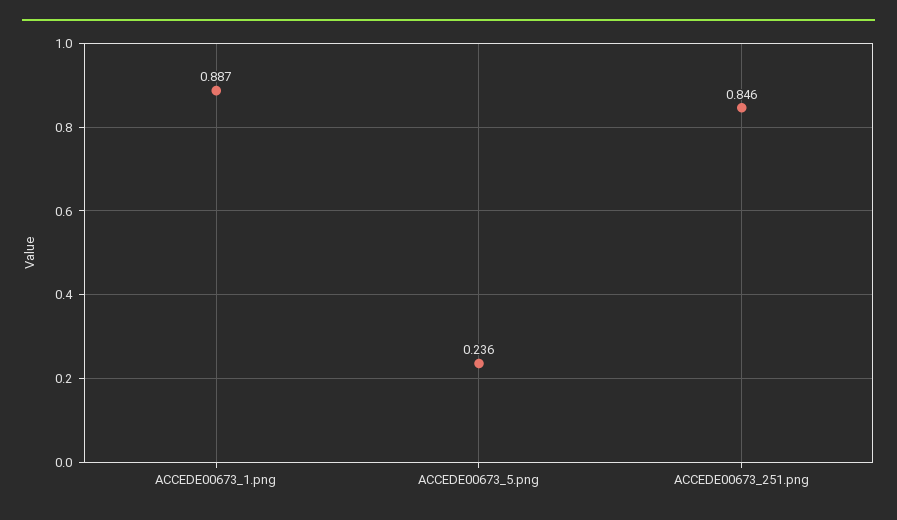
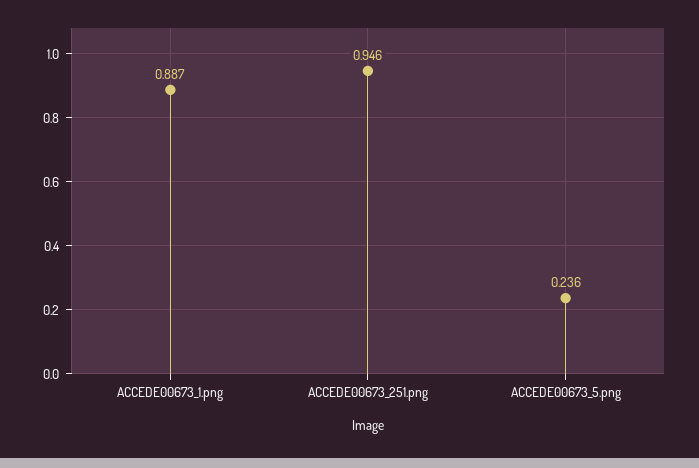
ACCEDE00673_251.png: 0.846 -> 0.946

